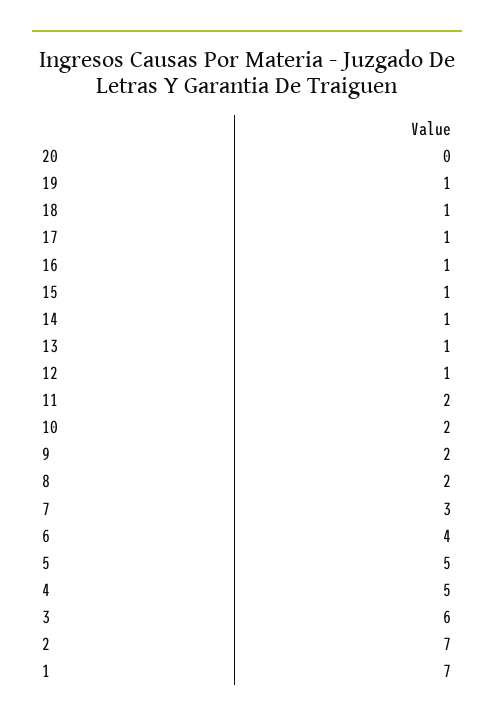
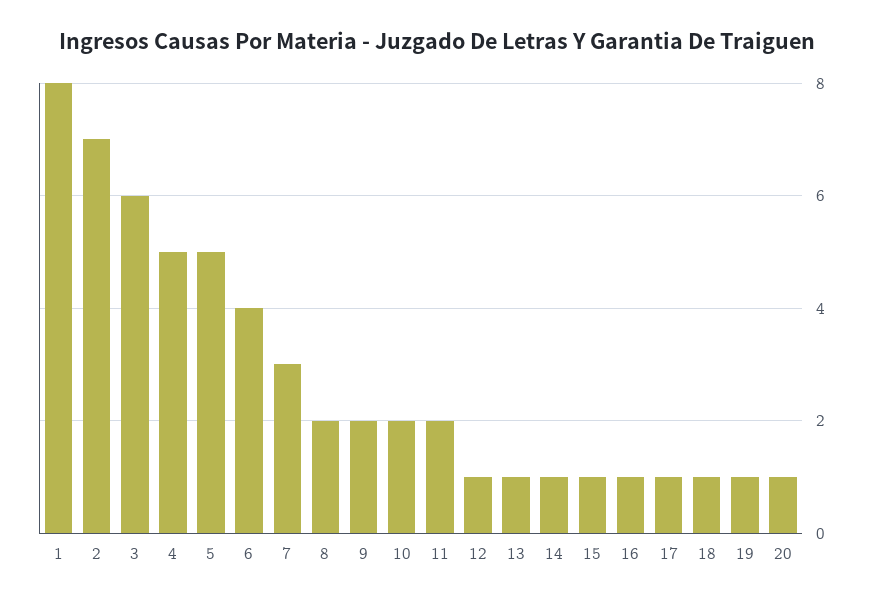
20: 0 -> 1
1: 7 -> 8

